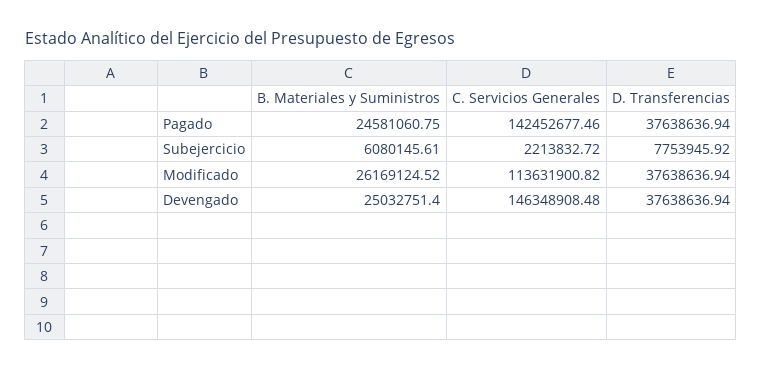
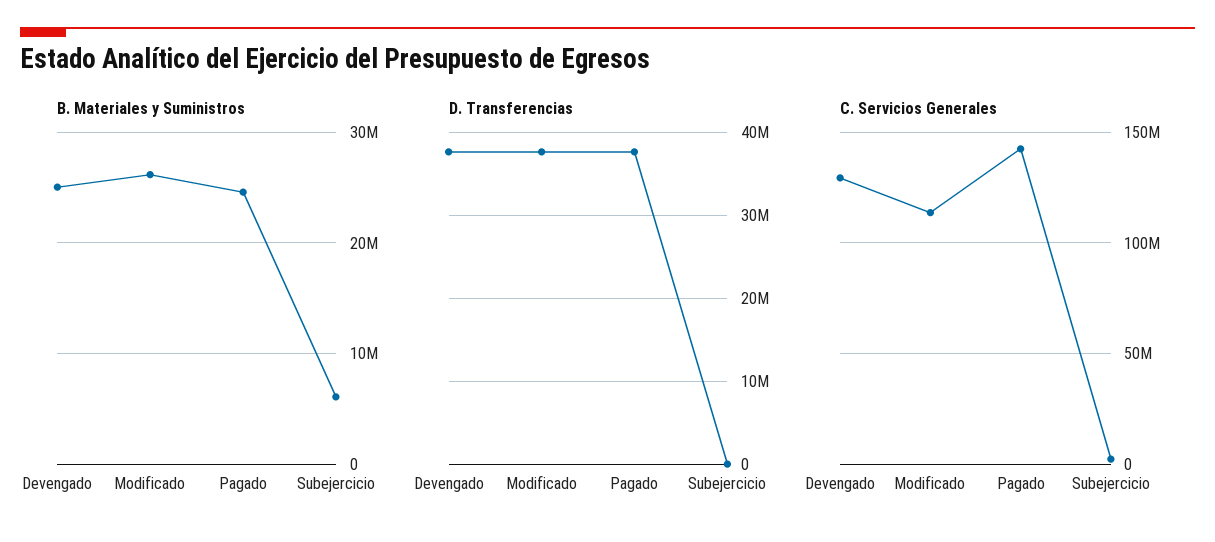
D. Transferencias, Subejercicio: 7753945.92 -> 0
C. Servicios Generales, Devengado: 146348908.48 -> 130000000

